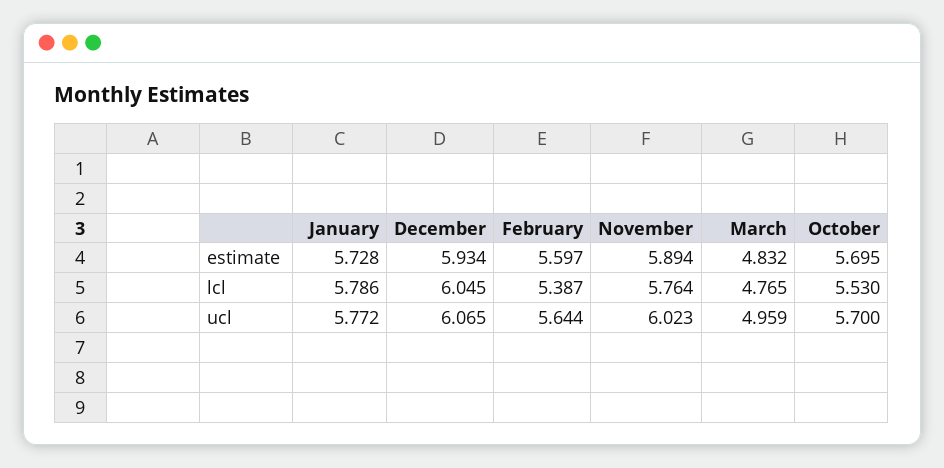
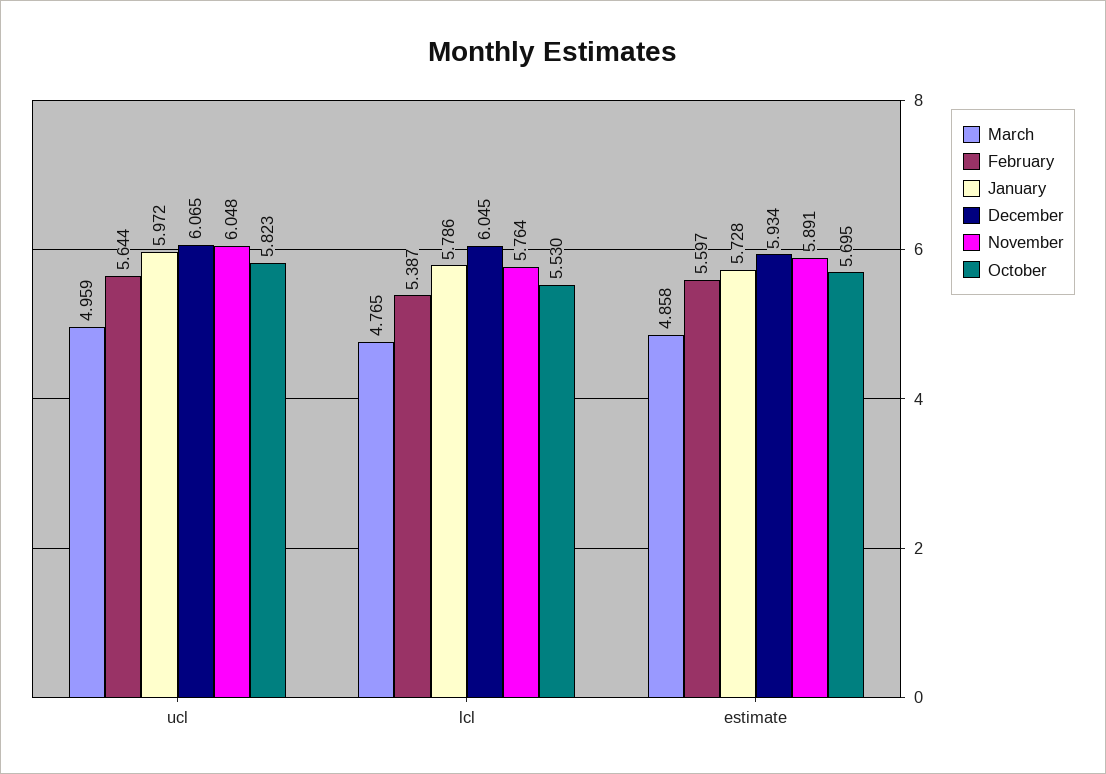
November, estimate: 5.894 -> 5.891
March, estimate: 4.832 -> 4.858
January, ucl: 5.772 -> 5.972
November, ucl: 6.023 -> 6.048
October, ucl: 5.7 -> 5.823

